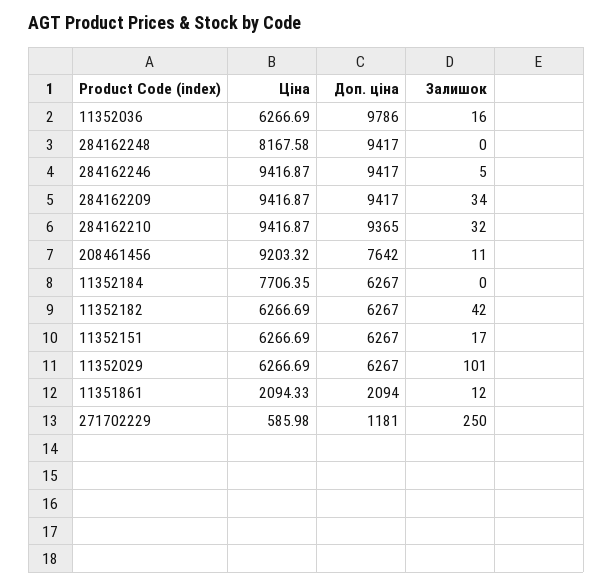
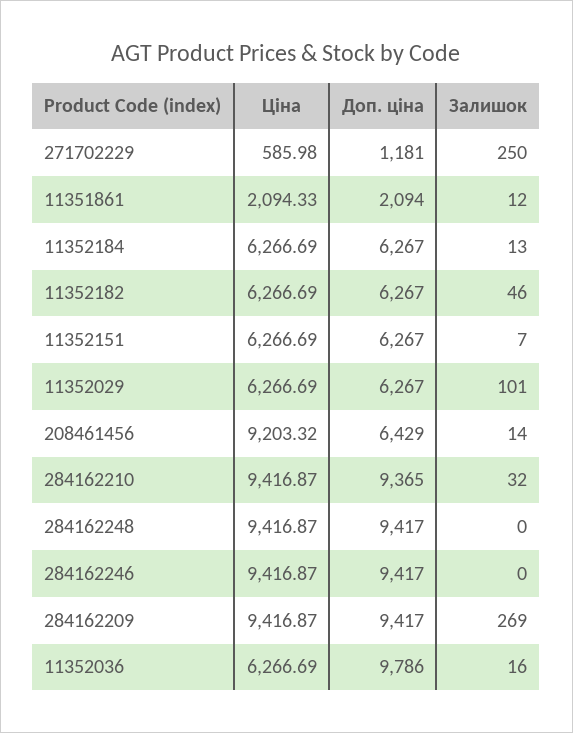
Ціна, 284162248: 8167.58 -> 9416.87
Залишок, 284162246: 5 -> 0
Залишок, 284162209: 34 -> 269
Доп. ціна, 208461456: 7642 -> 6429
Залишок, 208461456: 11 -> 14
Ціна, 11352184: 7706.35 -> 6266.69
Залишок, 11352184: 0 -> 13
Залишок, 11352182: 42 -> 46
Залишок, 11352151: 17 -> 7

